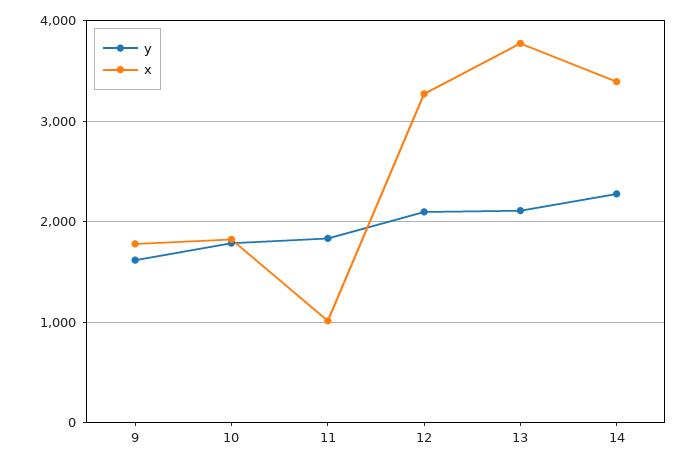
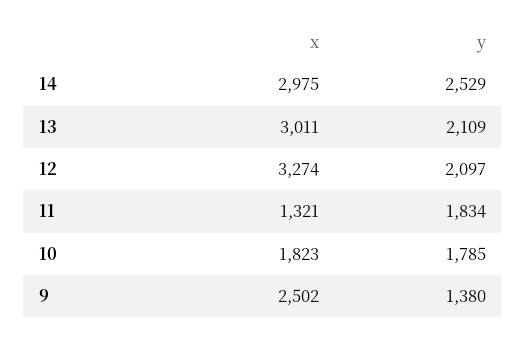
y, 9: 1600 -> 1380
x, 9: 1800 -> 2502
x, 11: 1000 -> 1321
x, 13: 3800 -> 3011
y, 14: 2300 -> 2529
x, 14: 3400 -> 2975

